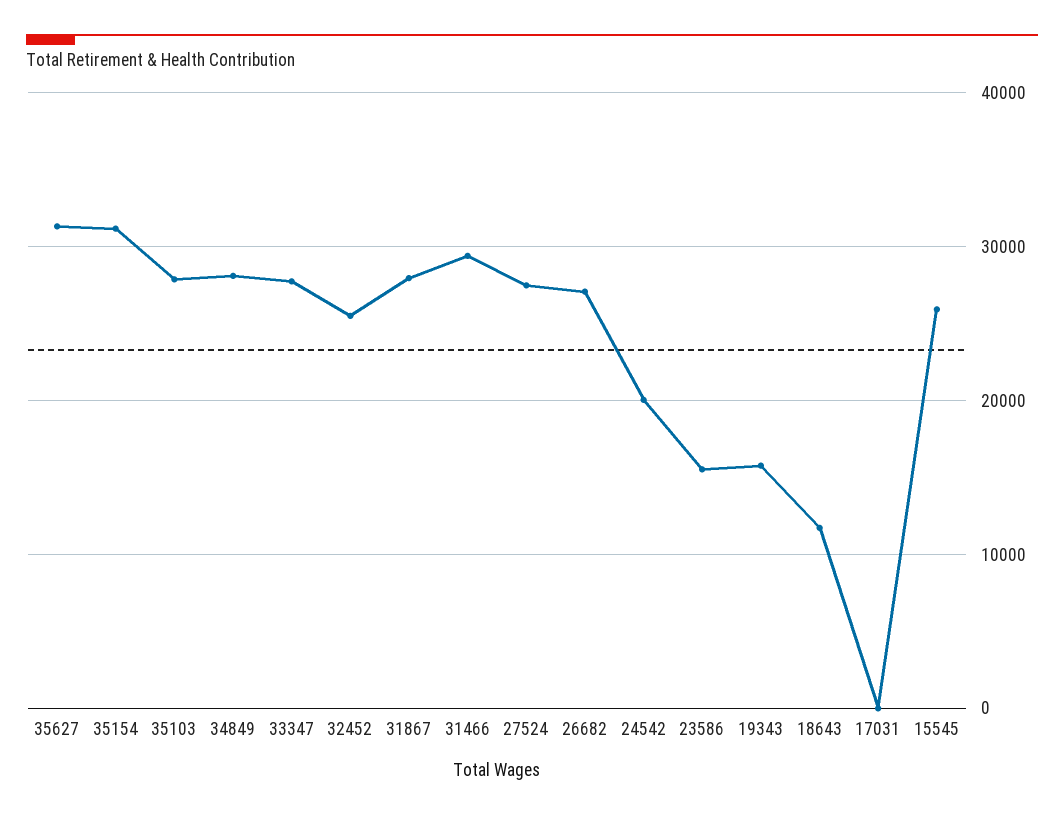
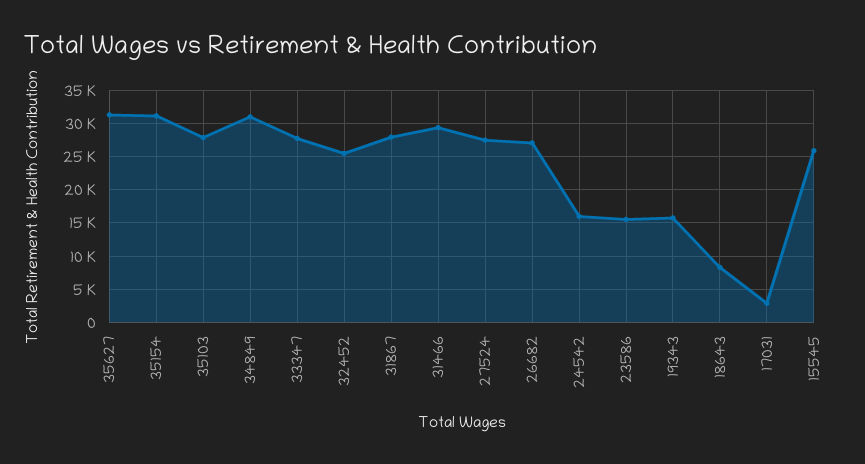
34849: 28000 -> 31000
24542: 20000 -> 16000
18643: 12000 -> 8000
17031: 0 -> 3000

